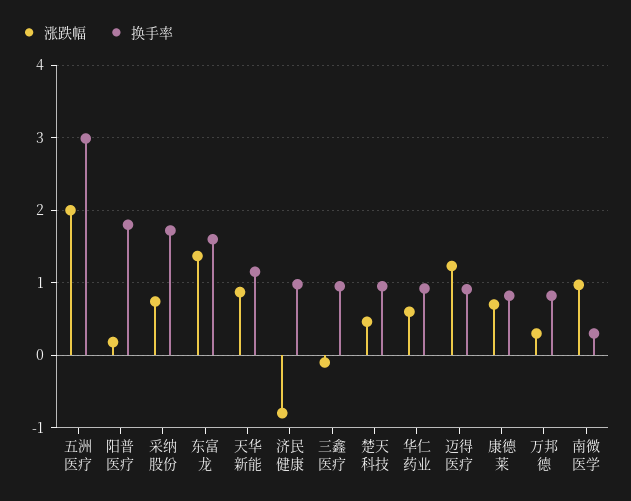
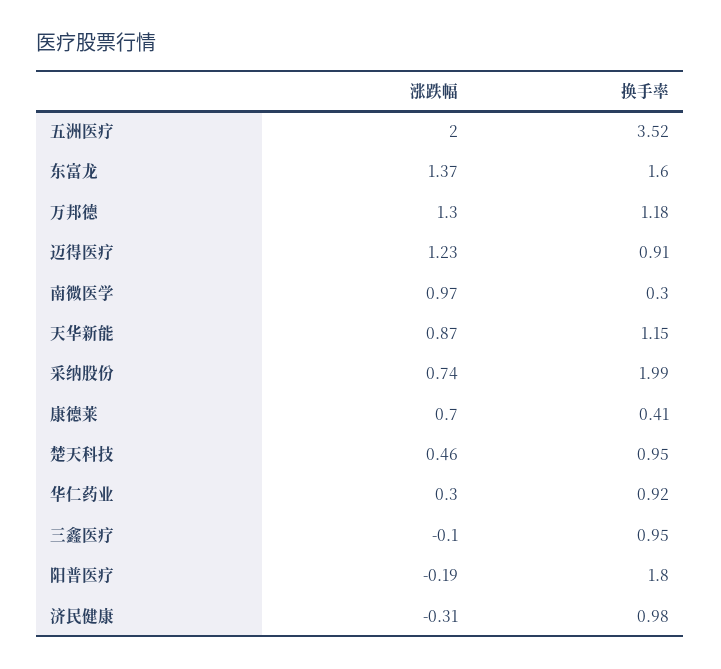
换手率, 五洲医疗: 3 -> 3.52
涨跌幅, 阳普医疗: 0.2 -> -0.19
换手率, 采纳股份: 1.7 -> 1.99
涨跌幅, 济民健康: -0.8 -> -0.31
涨跌幅, 华仁药业: 0.6 -> 0.3
换手率, 康德莱: 0.8 -> 0.41
涨跌幅, 万邦德: 0.3 -> 1.3
换手率, 万邦德: 0.8 -> 1.18

